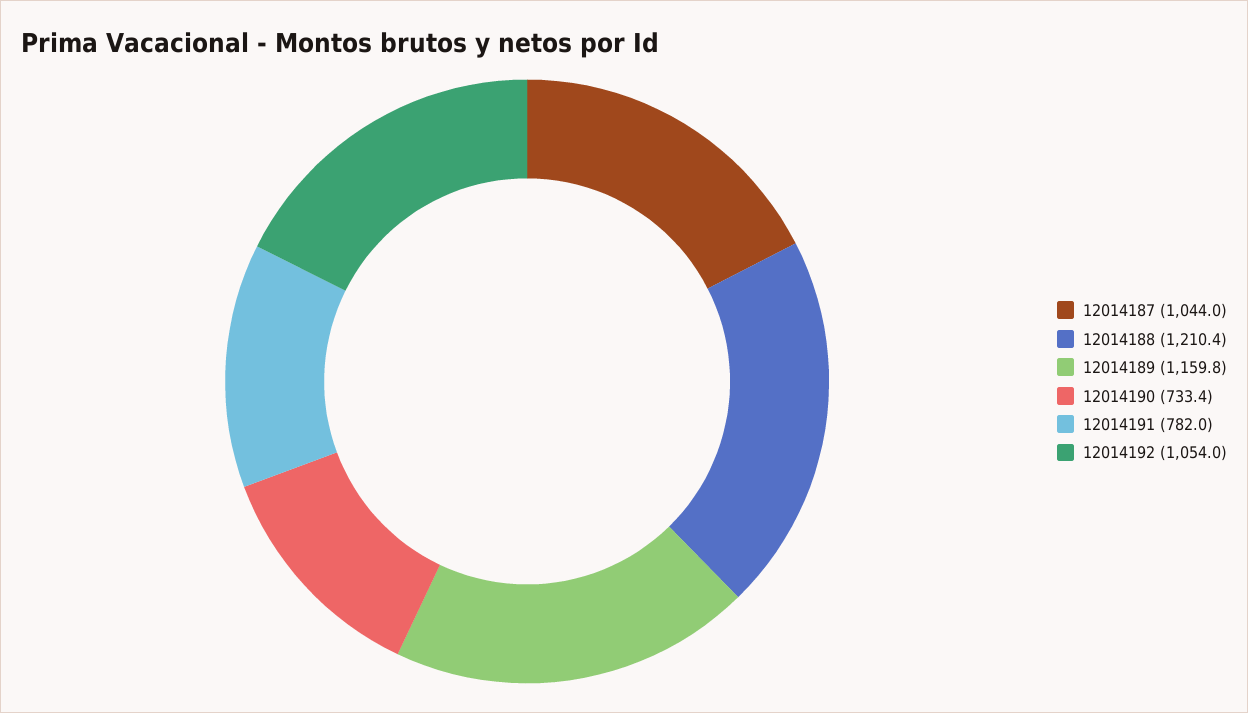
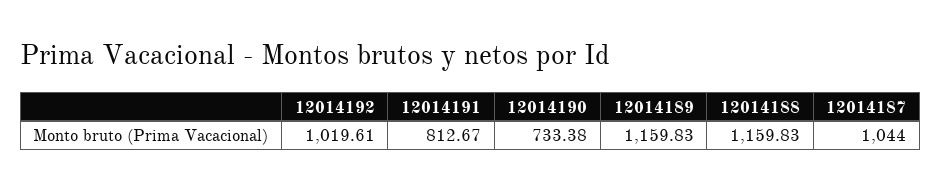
12014188: 1210.4 -> 1159.83
12014191: 782 -> 812.67
12014192: 1054 -> 1019.61

